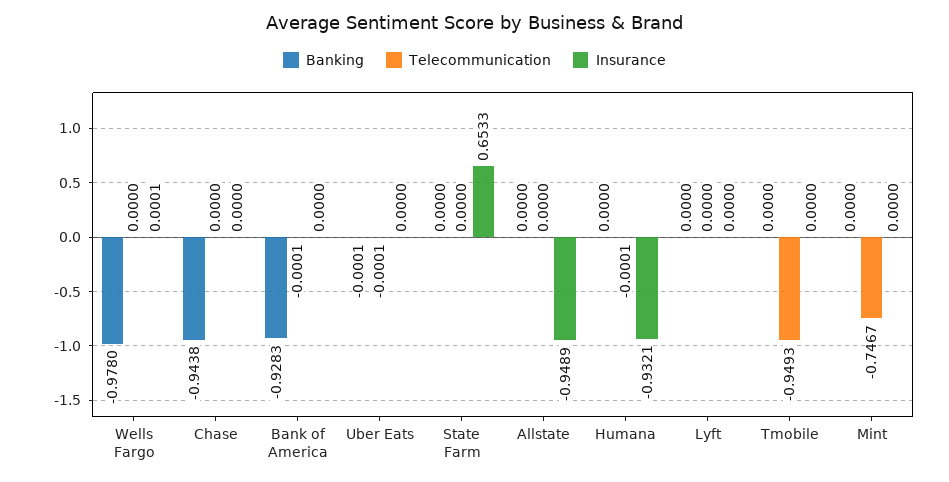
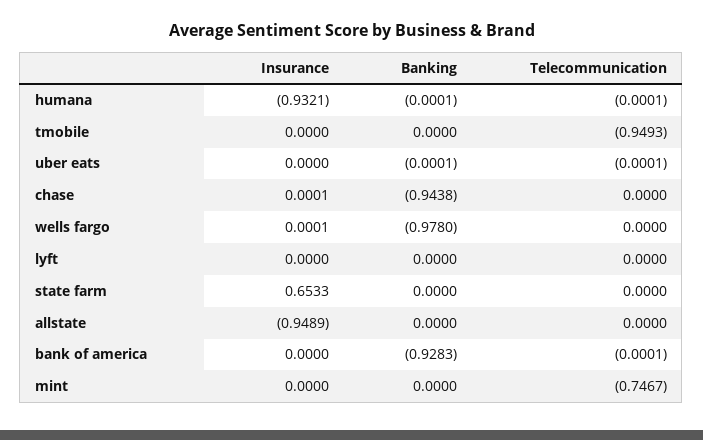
Insurance, Chase: 0 -> 0.0001
Banking, Humana: 0 -> -0.0001

